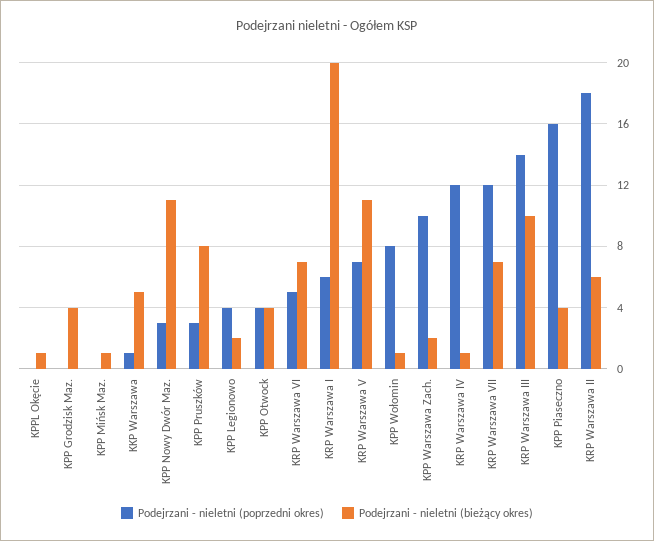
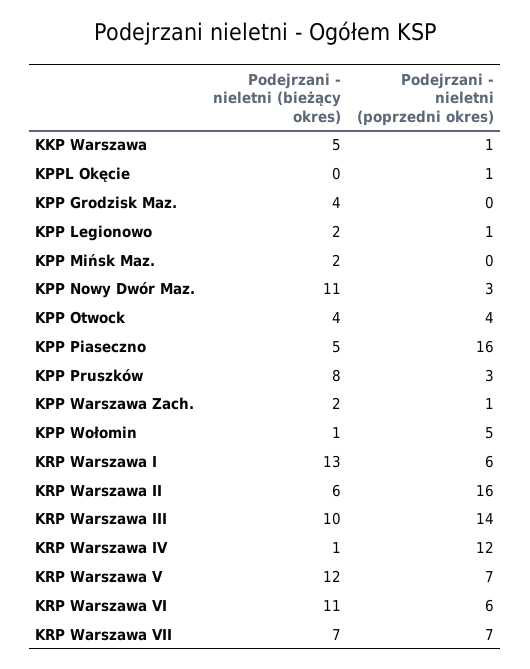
Podejrzani - nieletni (poprzedni okres), KPPL Okęcie: 0 -> 1
Podejrzani - nieletni (bieżący okres), KPPL Okęcie: 1 -> 0
Podejrzani - nieletni (bieżący okres), KPP Mińsk Maz.: 1 -> 2
Podejrzani - nieletni (poprzedni okres), KPP Legionowo: 4 -> 1
Podejrzani - nieletni (poprzedni okres), KRP Warszawa VI: 5 -> 6
Podejrzani - nieletni (bieżący okres), KRP Warszawa VI: 7 -> 11
Podejrzani - nieletni (bieżący okres), KRP Warszawa I: 20 -> 13
Podejrzani - nieletni (bieżący okres), KRP Warszawa V: 11 -> 12
Podejrzani - nieletni (poprzedni okres), KPP Wołomin: 8 -> 5
Podejrzani - nieletni (poprzedni okres), KPP Warszawa Zach.: 10 -> 1
Podejrzani - nieletni (poprzedni okres), KRP Warszawa VII: 12 -> 7
Podejrzani - nieletni (bieżący okres), KPP Piaseczno: 4 -> 5
Podejrzani - nieletni (poprzedni okres), KRP Warszawa II: 18 -> 16

